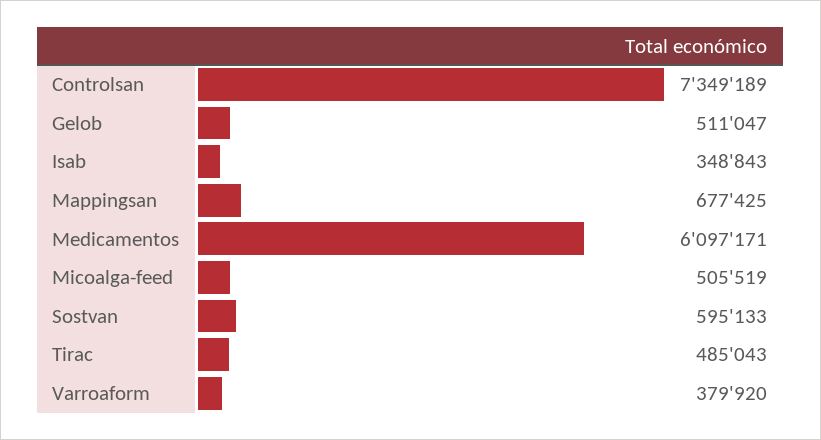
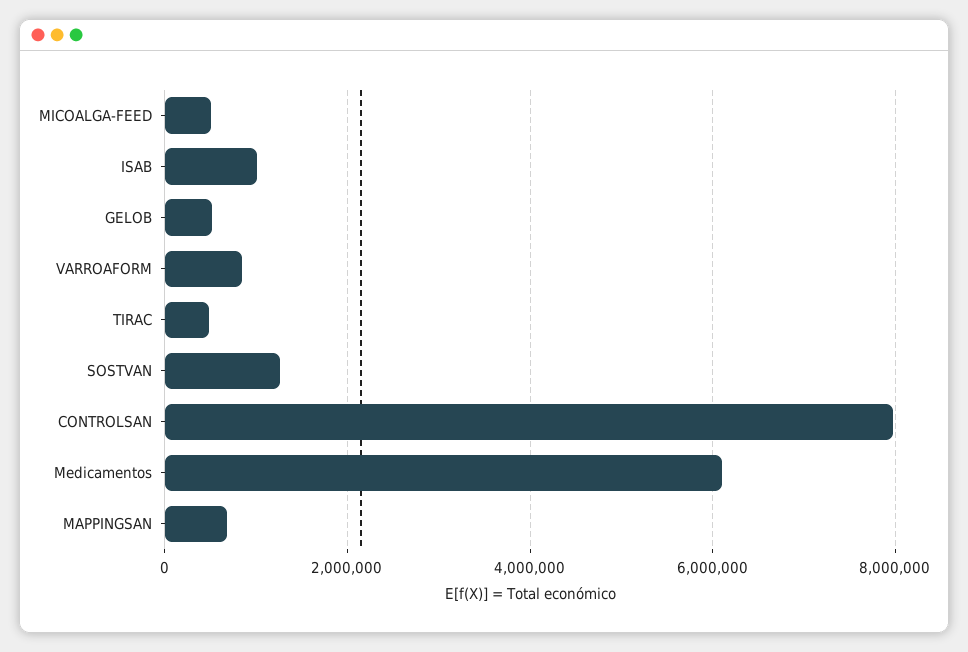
Controlsan: 7349189 -> 8000000
Isab: 348843 -> 1000000
Sostvan: 595133 -> 1200000
Varroaform: 379920 -> 800000

